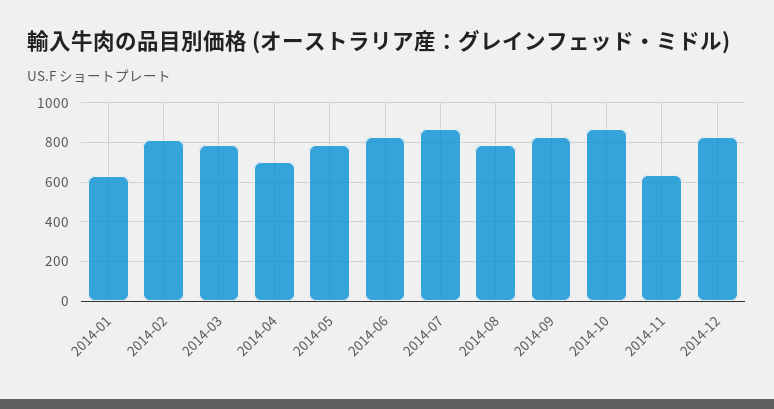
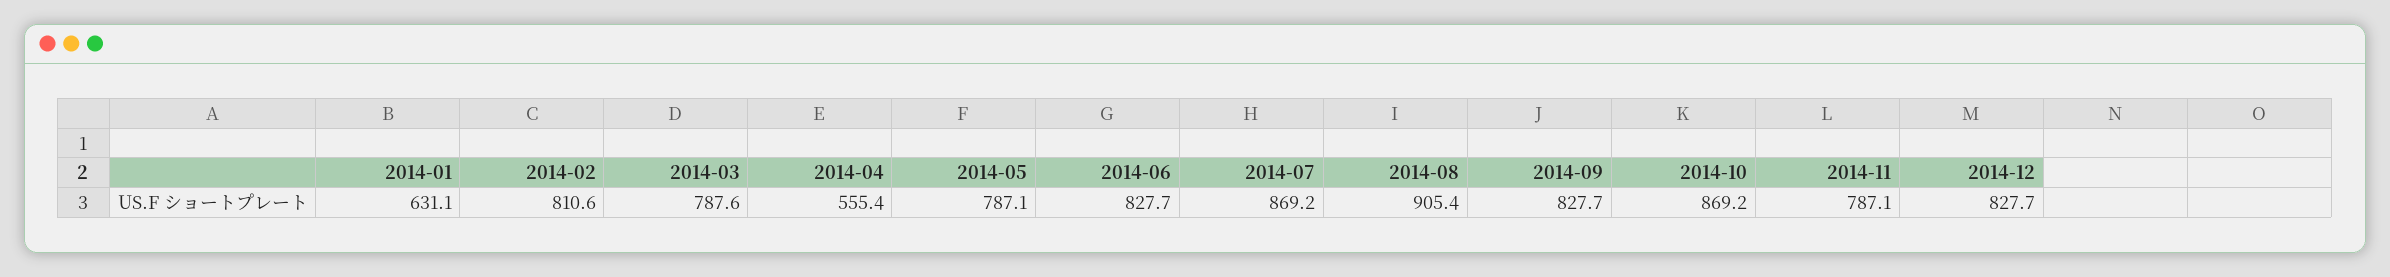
2014-04: 700 -> 555.4
2014-08: 800 -> 905.4
2014-11: 650 -> 787.1

